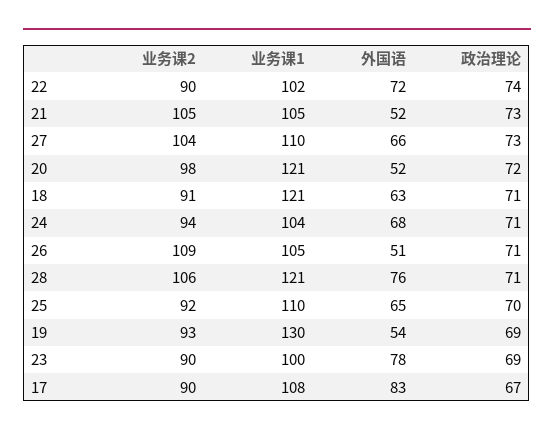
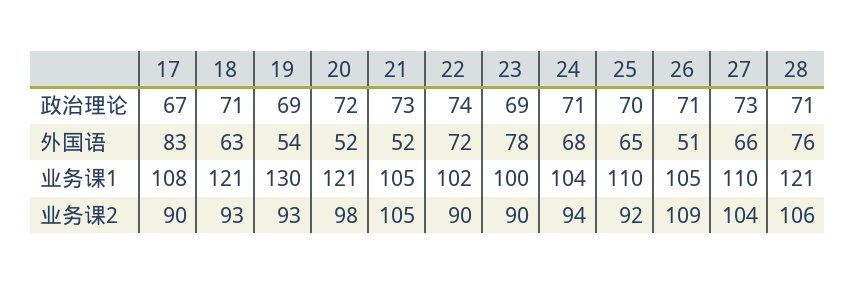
业务课2, 18: 91 -> 93

